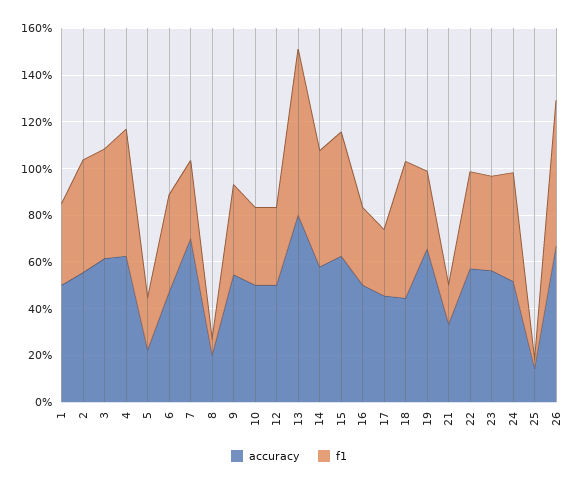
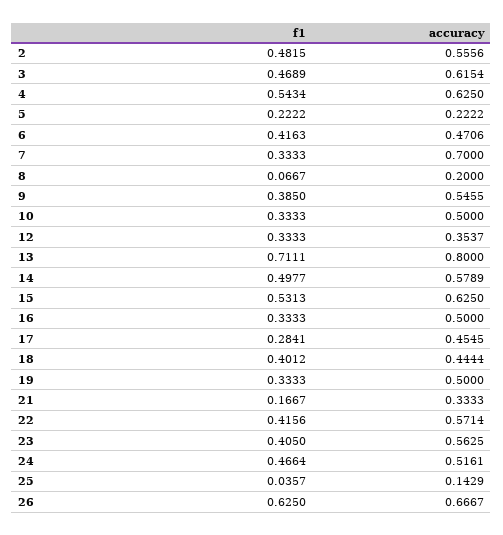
accuracy, 1: 0.5 -> none
f1, 1: 0.35 -> none
accuracy, 12: 0.5 -> 0.3537
f1, 18: 0.6 -> 0.4012
accuracy, 19: 0.65 -> 0.5

